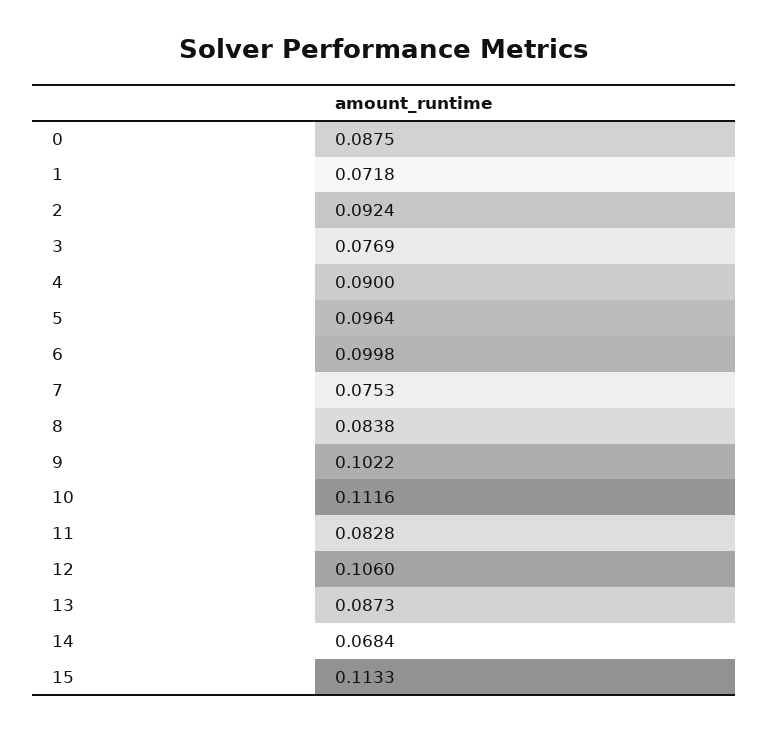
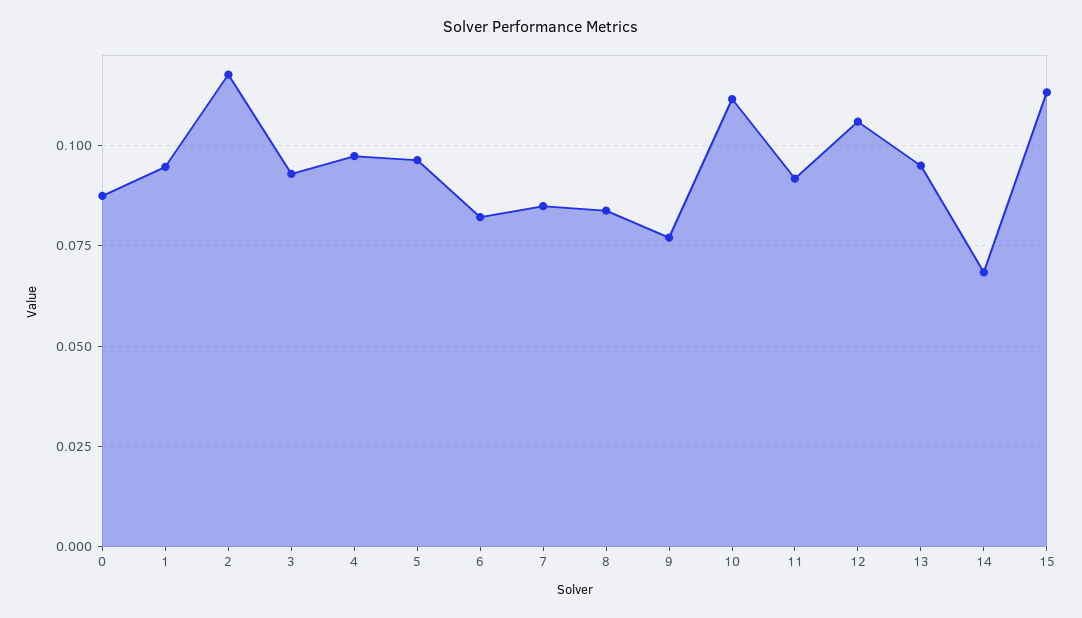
1: 0.0718 -> 0.095
2: 0.0924 -> 0.1175
3: 0.0769 -> 0.0925
4: 0.09 -> 0.0975
6: 0.0998 -> 0.0825
7: 0.0753 -> 0.085
9: 0.1022 -> 0.0775
11: 0.0828 -> 0.0925
13: 0.0873 -> 0.095

